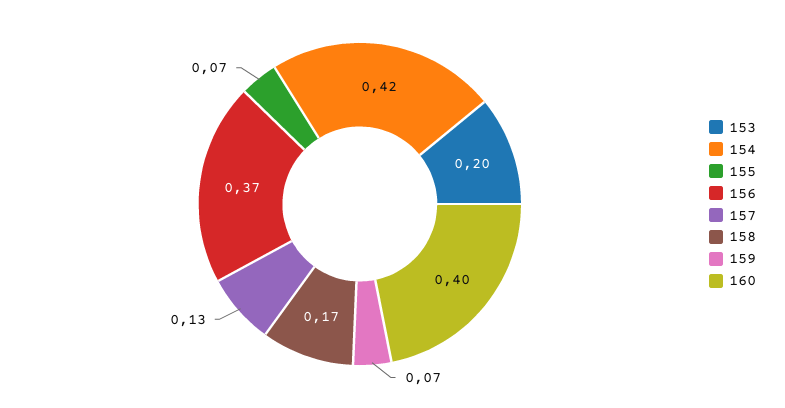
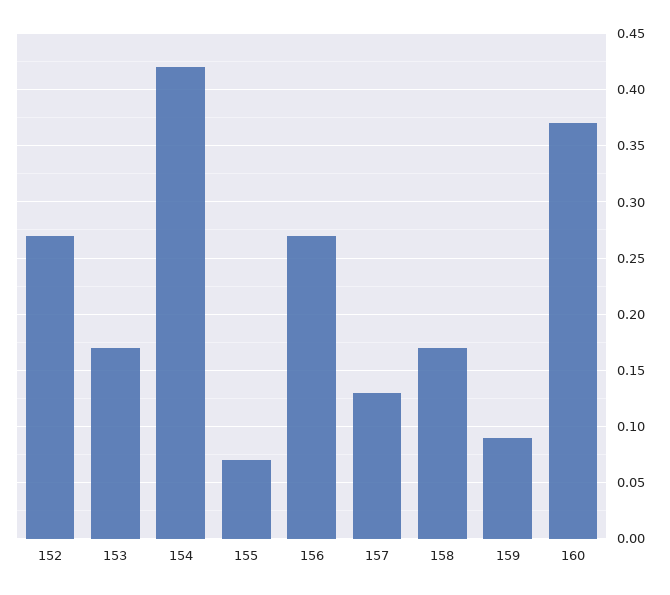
153: 0.2 -> 0.17
156: 0.37 -> 0.27
159: 0.07 -> 0.09
160: 0.4 -> 0.37
152: none -> 0.27

